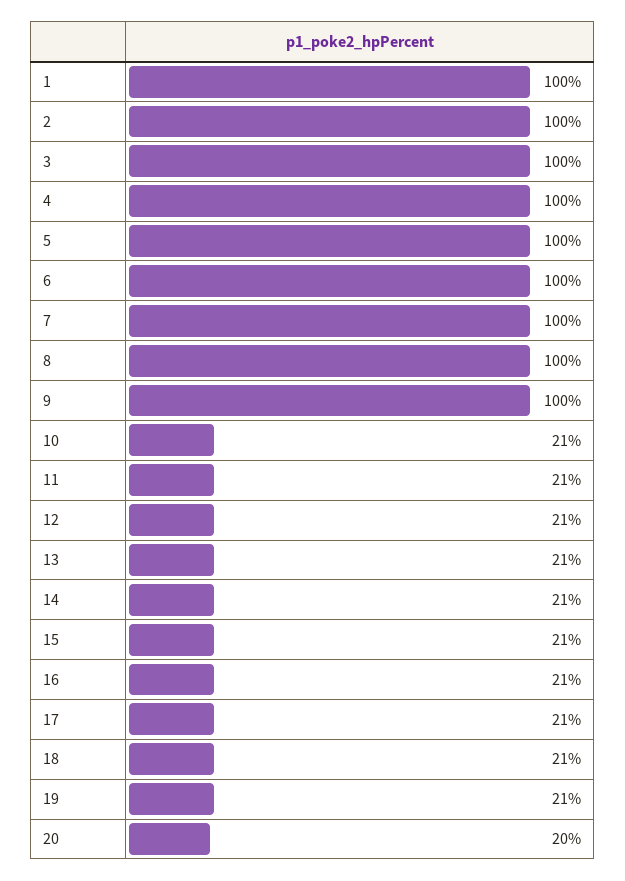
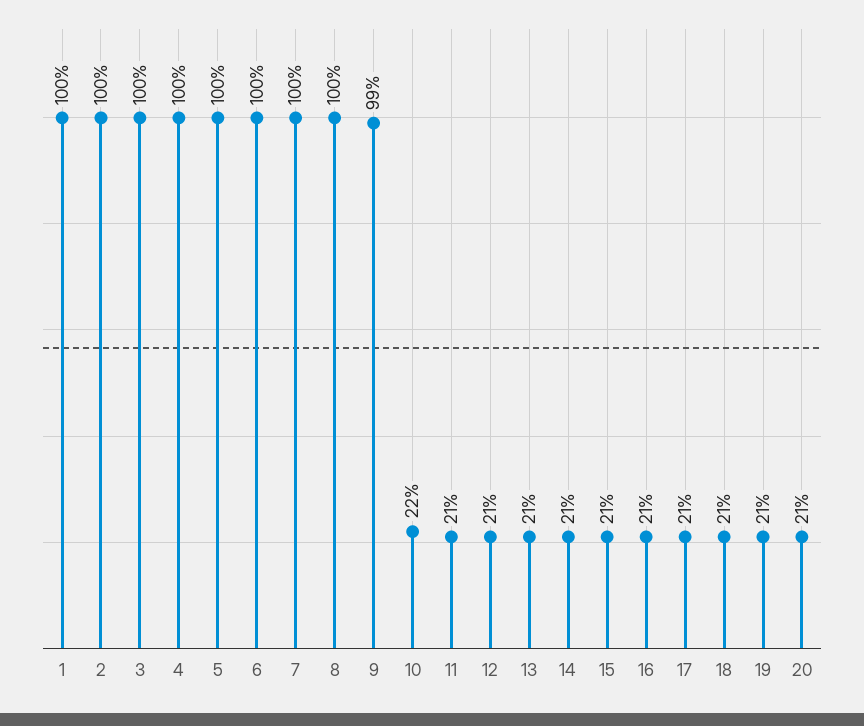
9: 100 -> 99
10: 21 -> 22
20: 20 -> 21

